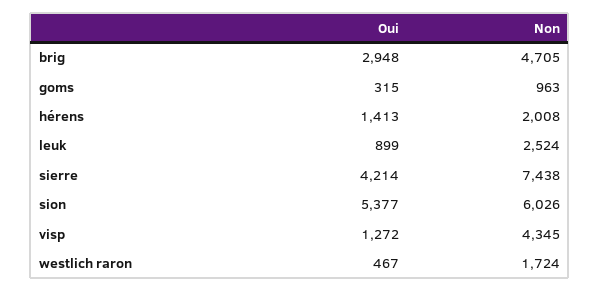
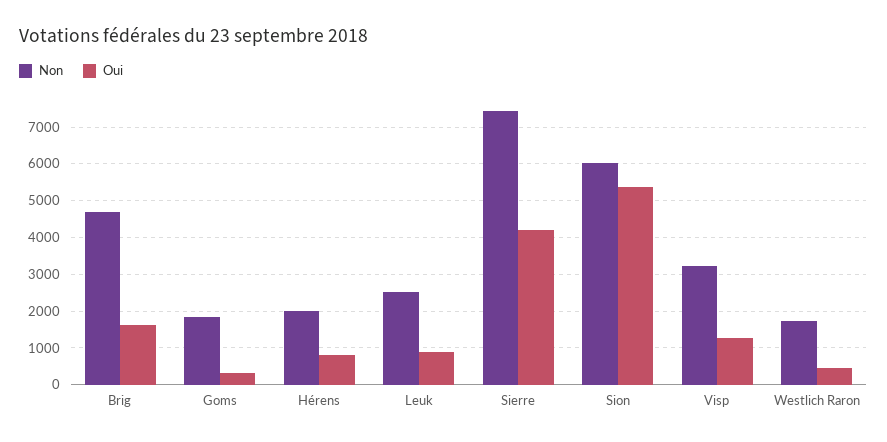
Oui, brig: 2948 -> 1600
Non, goms: 963 -> 1800
Oui, hérens: 1413 -> 800
Non, visp: 4345 -> 3200

